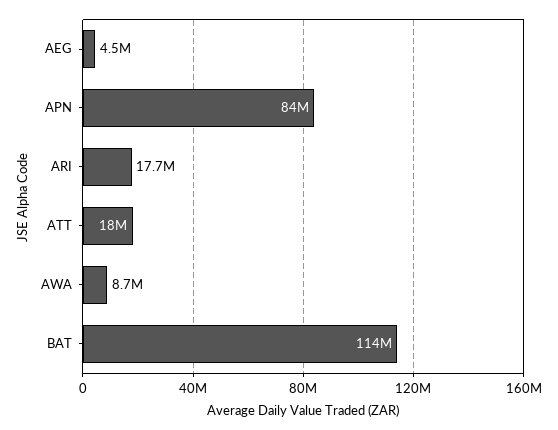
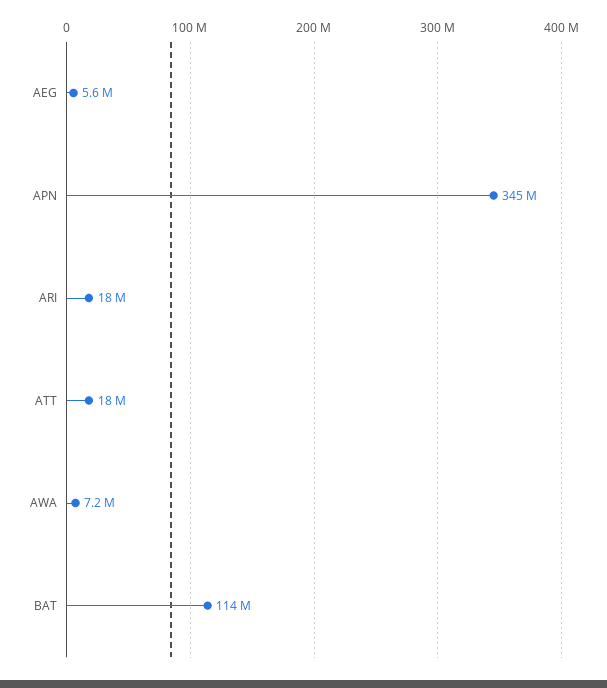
AEG: 4500000 -> 5600000
APN: 84000000 -> 345000000
AWA: 8700000 -> 7200000

